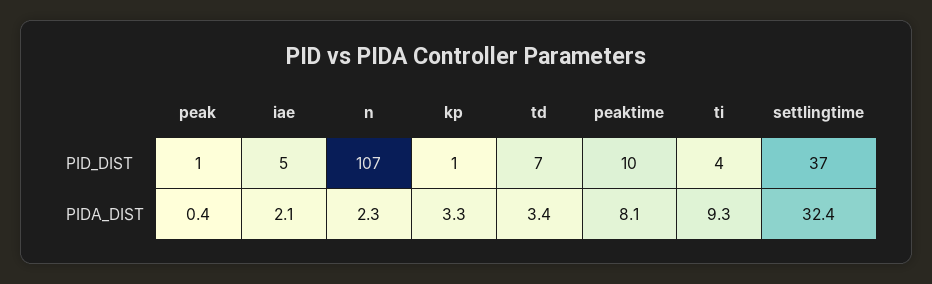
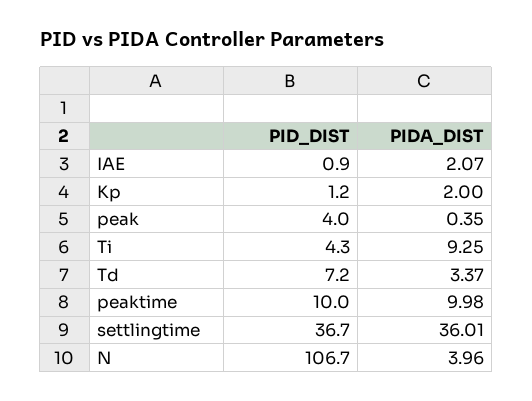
peak, PID_DIST: 1 -> 4
iae, PID_DIST: 5 -> 0.9
n, PIDA_DIST: 2.3 -> 3.96
kp, PIDA_DIST: 3.3 -> 2
peaktime, PIDA_DIST: 8.1 -> 9.98
settlingtime, PIDA_DIST: 32.4 -> 36.01

